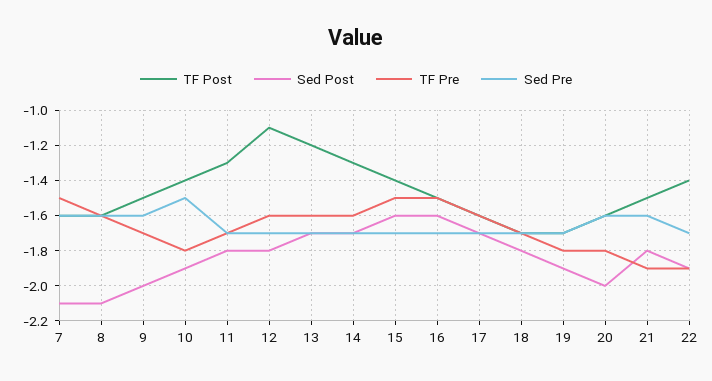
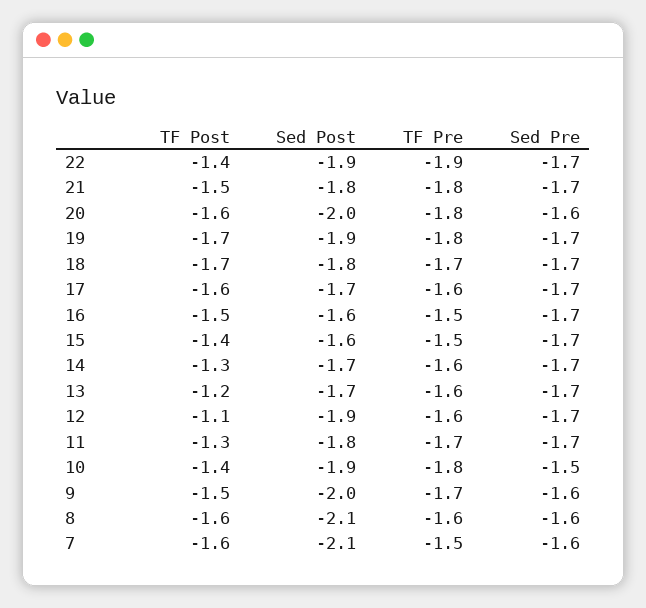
Sed Post, 12: -1.8 -> -1.9
TF Pre, 21: -1.9 -> -1.8
Sed Pre, 21: -1.6 -> -1.7

